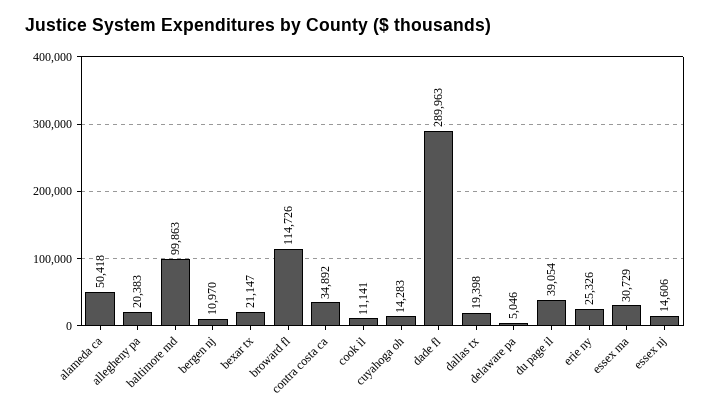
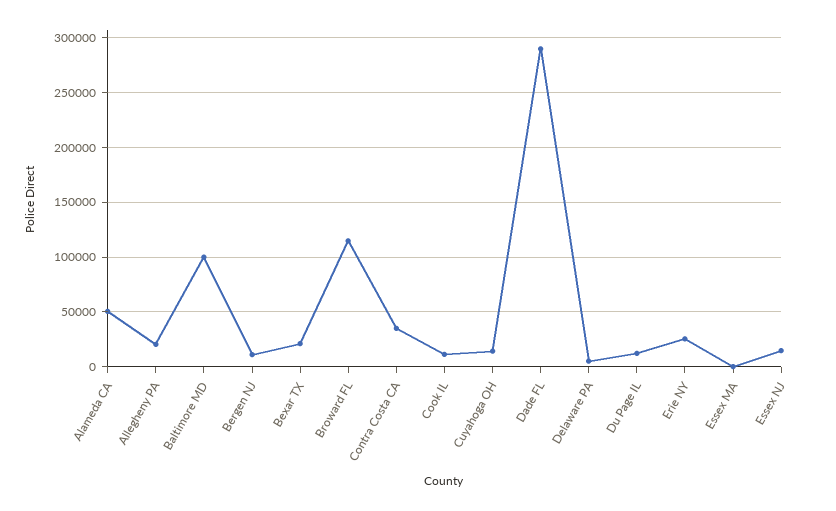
dallas tx: 19398 -> none
du page il: 39054 -> 10000
essex ma: 30729 -> 0

